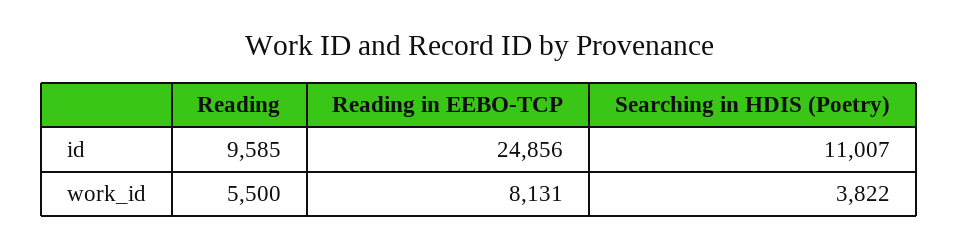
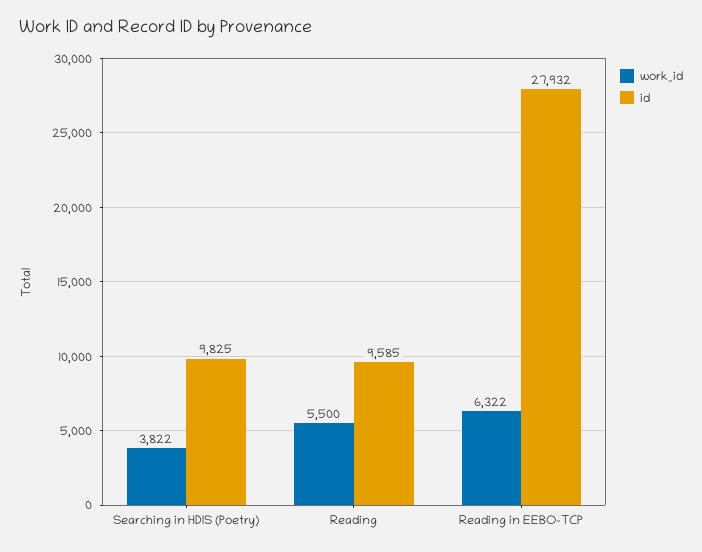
id, Reading in EEBO-TCP: 24856 -> 27932
id, Searching in HDIS (Poetry): 11007 -> 9825
work_id, Reading in EEBO-TCP: 8131 -> 6322

